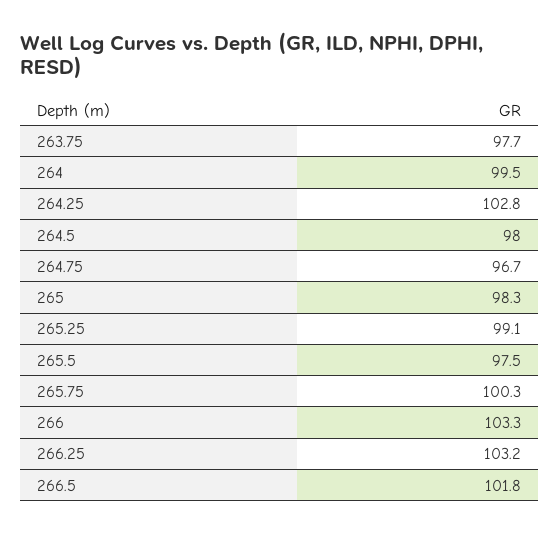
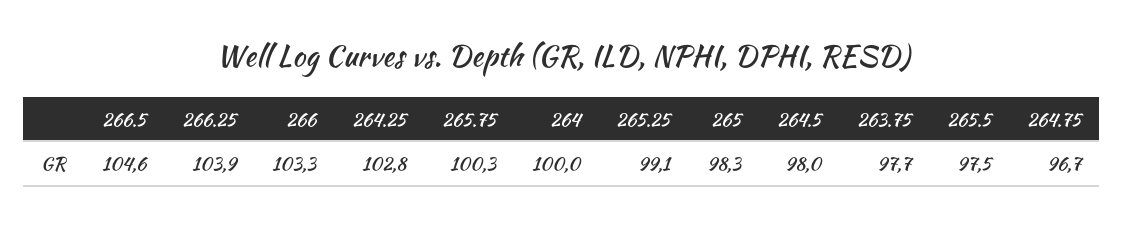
264: 99.5 -> 100
266.25: 103.2 -> 103.9
266.5: 101.8 -> 104.6

